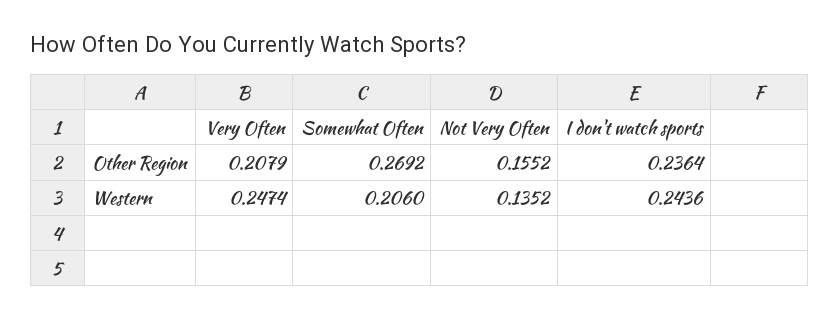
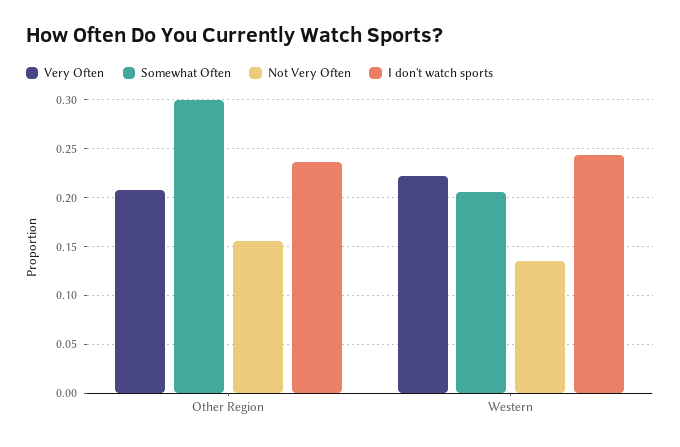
Somewhat Often, Other Region: 0.2692 -> 0.3
Very Often, Western: 0.2474 -> 0.22

